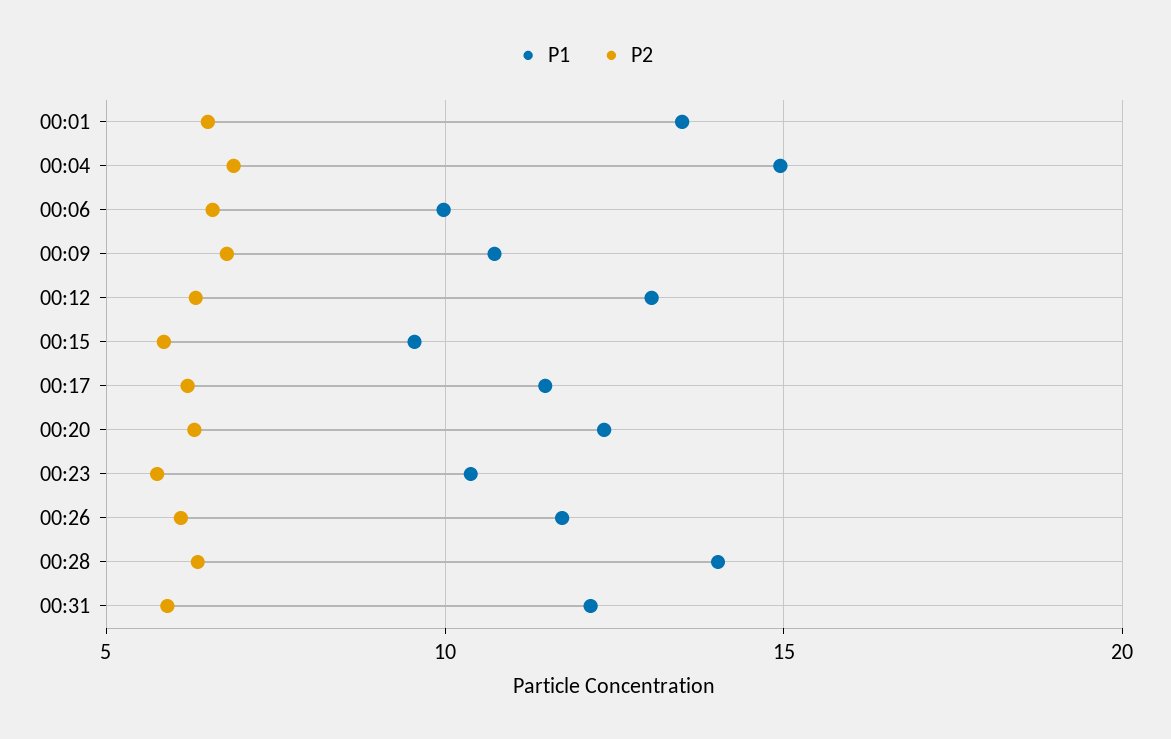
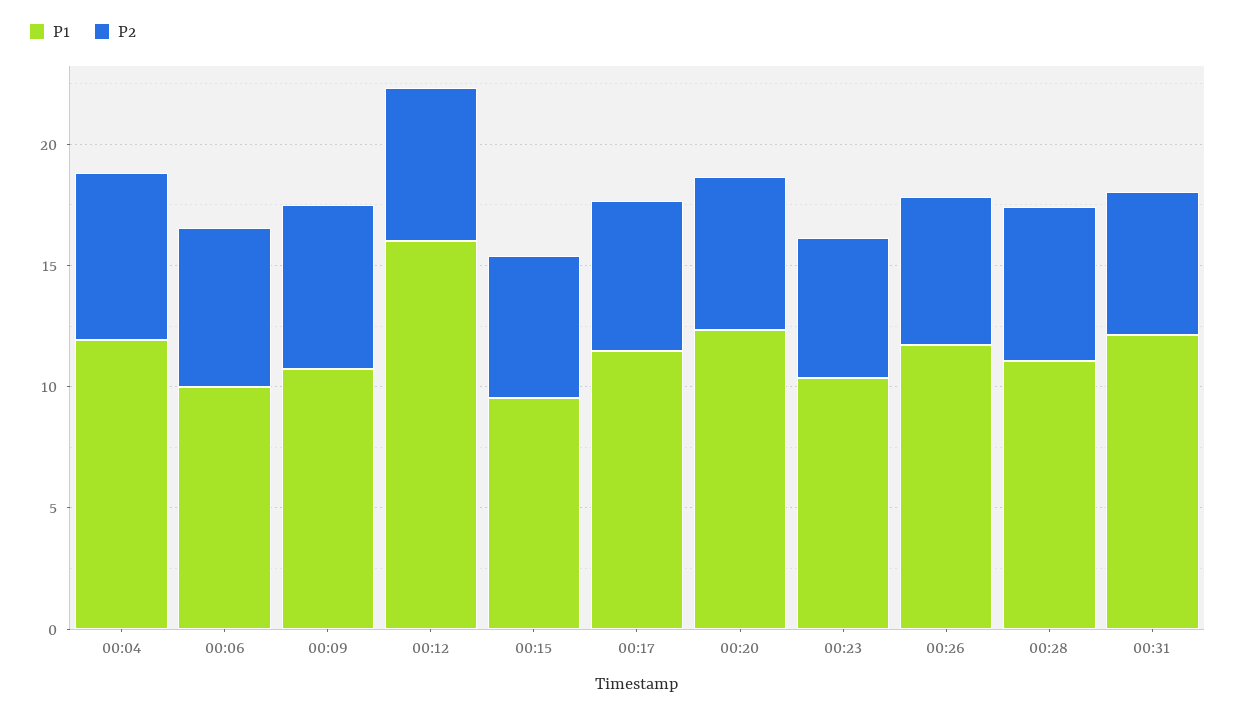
P1, 00:01: 13.5 -> none
P2, 00:01: 6.5 -> none
P1, 00:04: 15 -> 12
P1, 00:12: 13 -> 16
P1, 00:28: 14 -> 11

